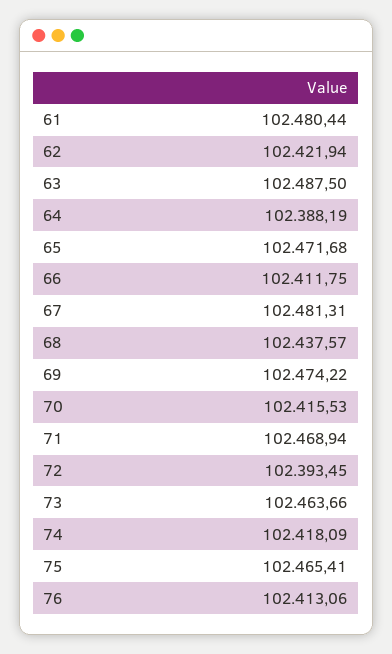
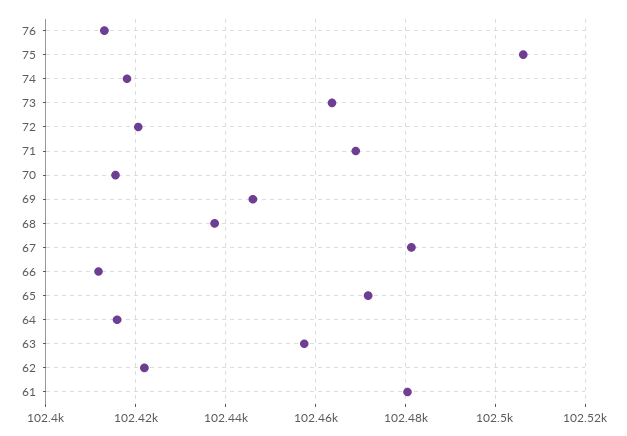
63: 102487.5 -> 102458
64: 102388.19 -> 102416
69: 102474.22 -> 102446
72: 102393.45 -> 102420
75: 102465.41 -> 102506

